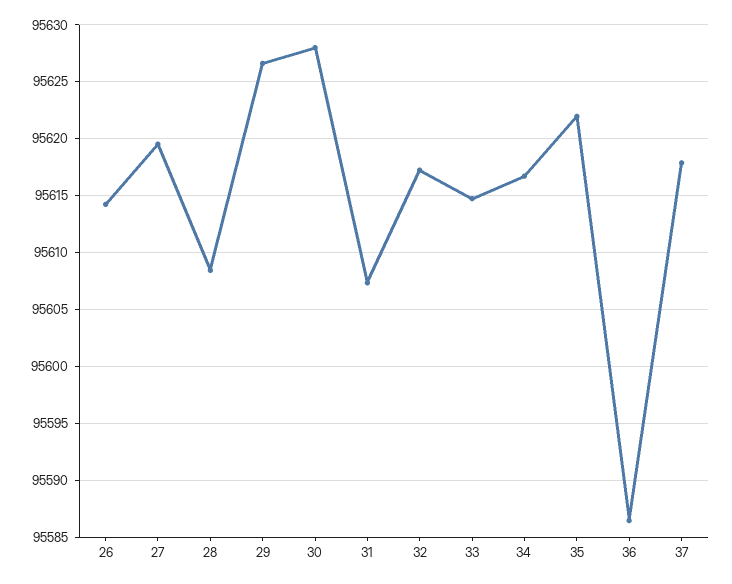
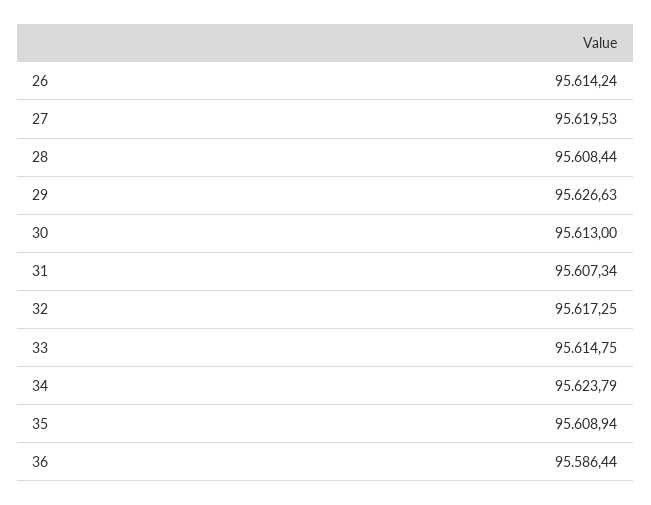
30: 95628 -> 95613
34: 95617 -> 95623.79
35: 95622 -> 95608.94
37: 95618 -> none

